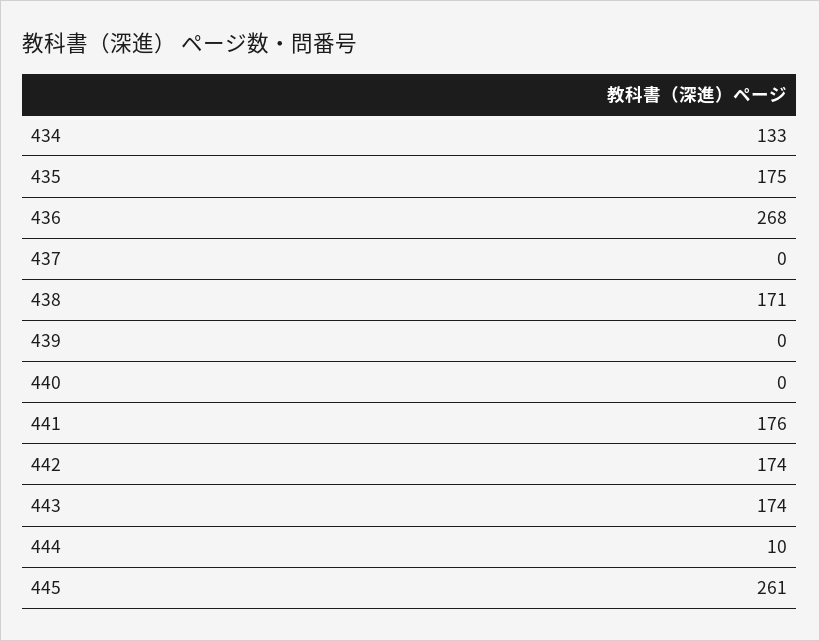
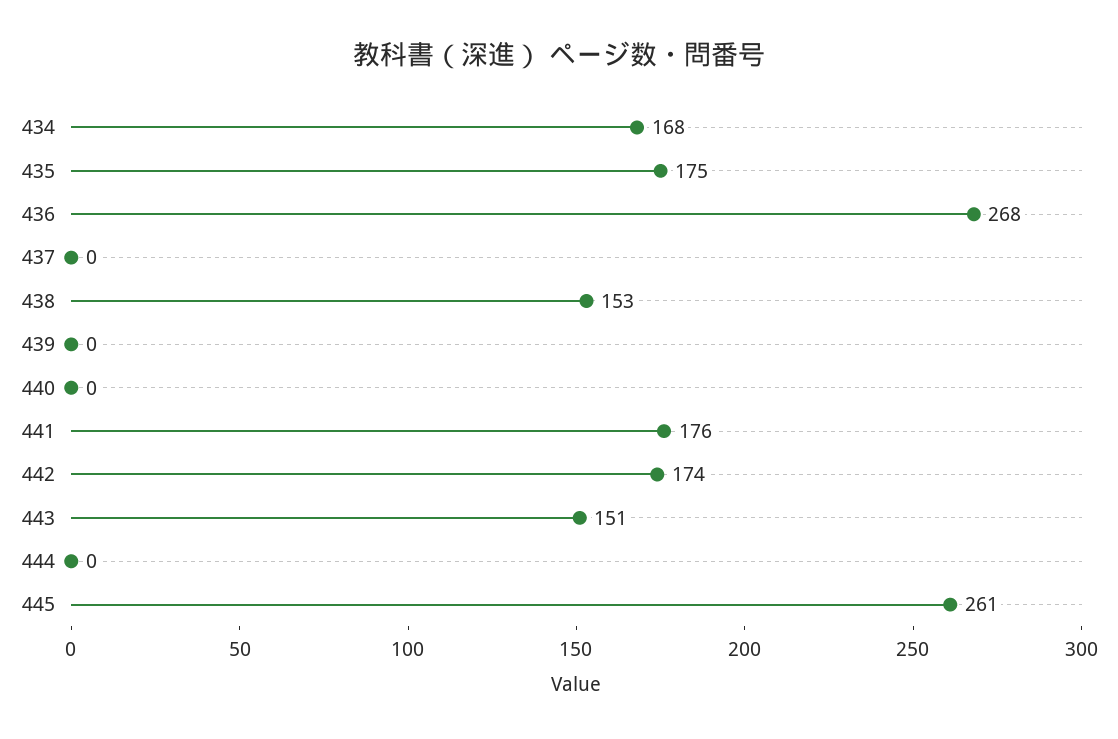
434: 133 -> 168
438: 171 -> 153
443: 174 -> 151
444: 10 -> 0

